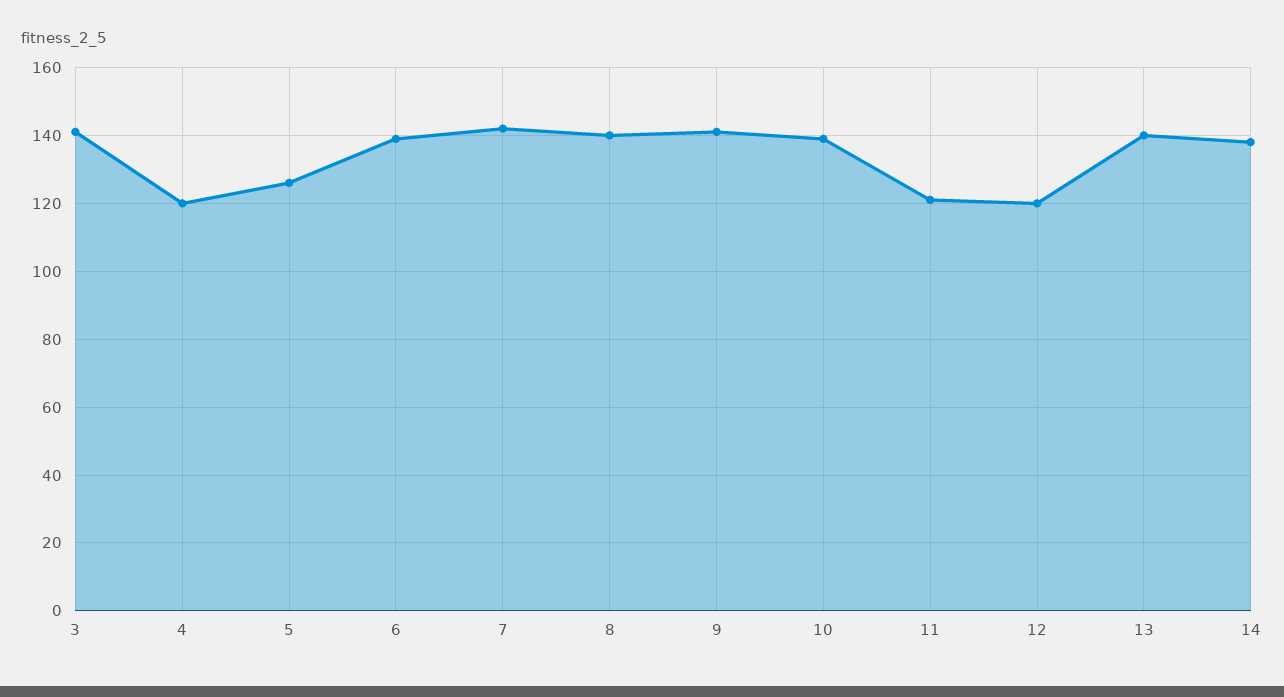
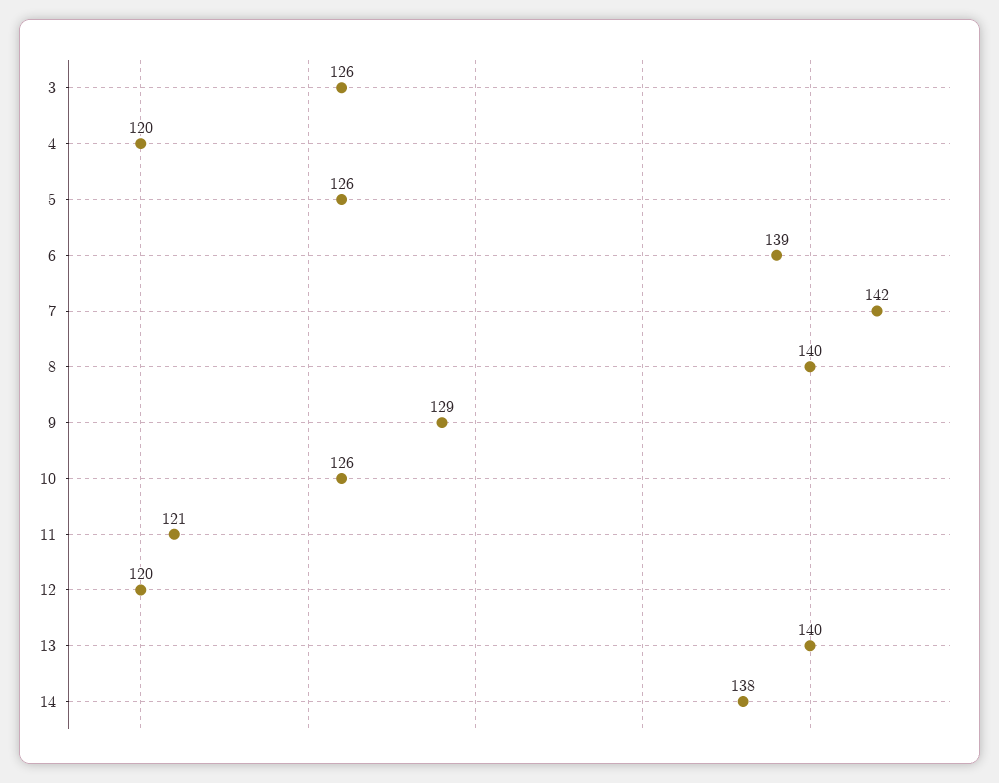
3: 140 -> 126
9: 140 -> 129
10: 140 -> 126

